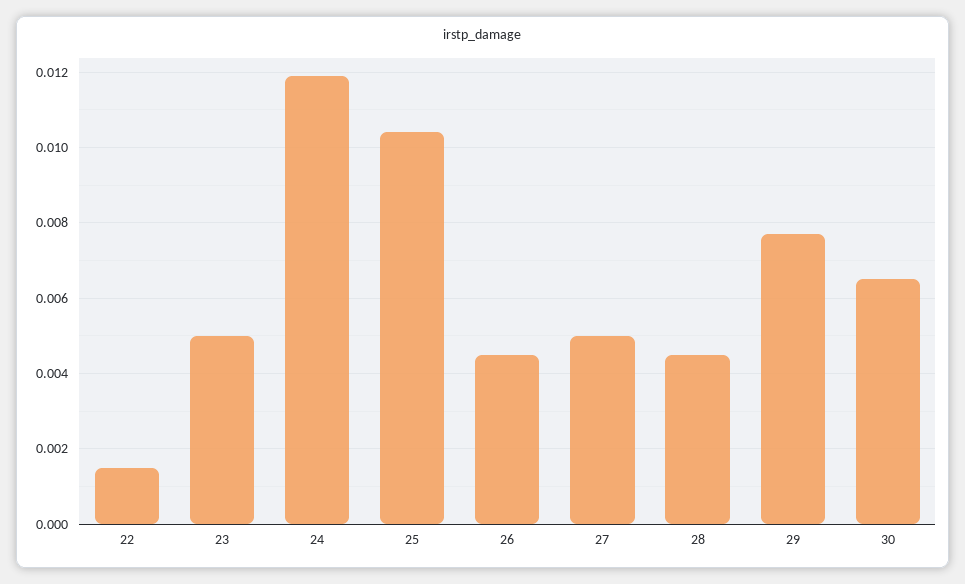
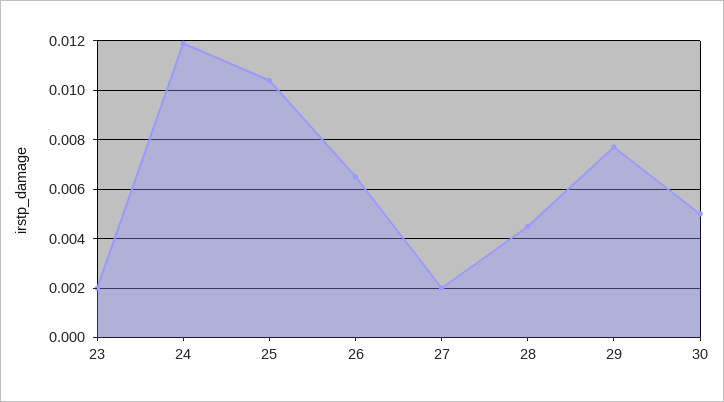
22: 0.0015 -> none
23: 0.005 -> 0.002
26: 0.0045 -> 0.0065
27: 0.005 -> 0.002
30: 0.0065 -> 0.005

